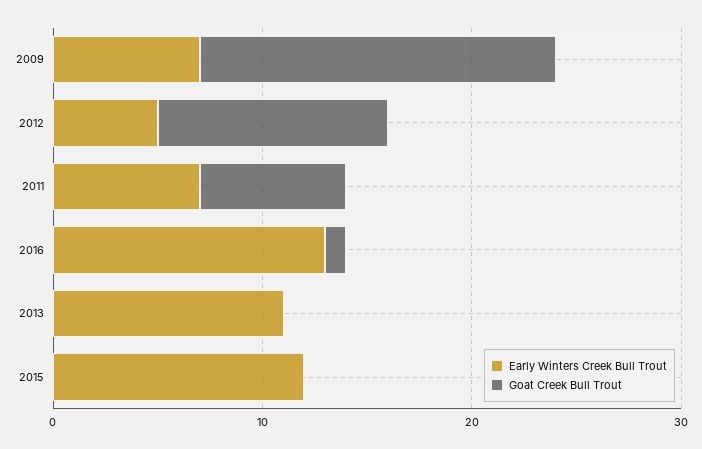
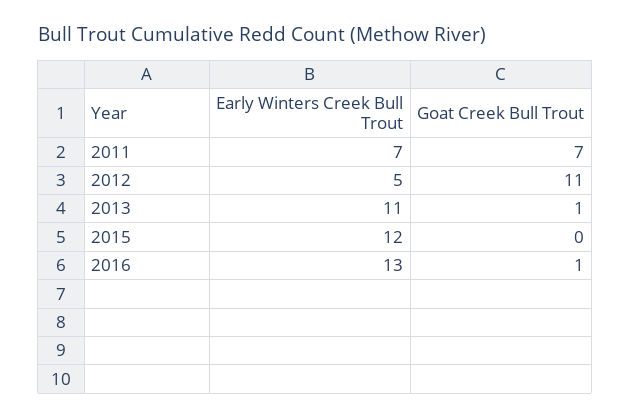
Early Winters Creek Bull Trout, 2009: 7 -> none
Goat Creek Bull Trout, 2009: 17 -> none
Goat Creek Bull Trout, 2013: 0 -> 1

